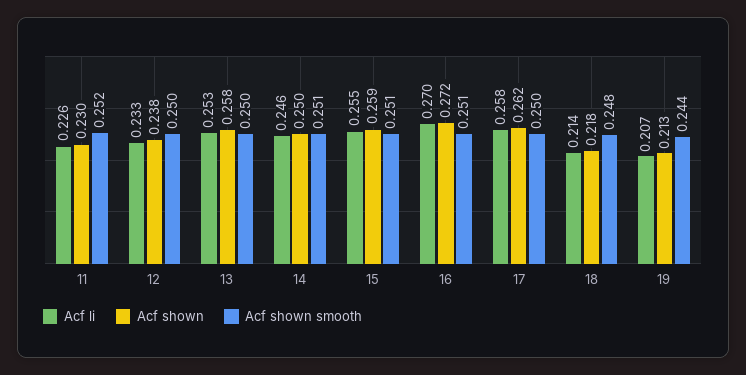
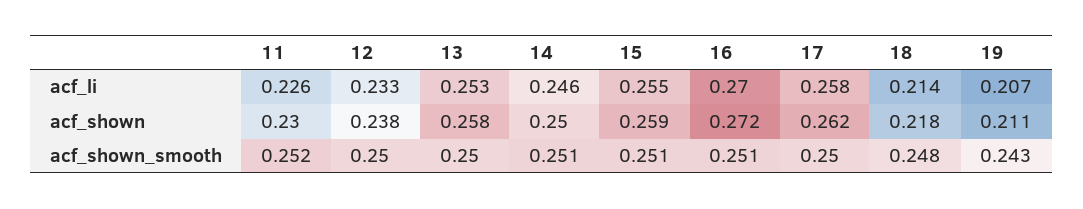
Acf shown, 19: 0.213 -> 0.211
Acf shown smooth, 19: 0.244 -> 0.243

